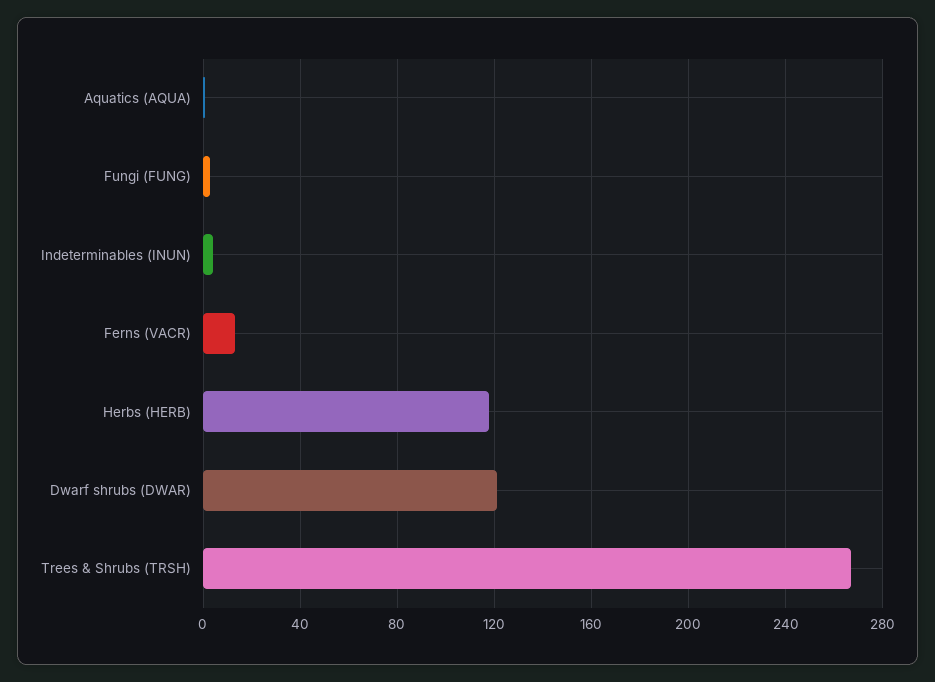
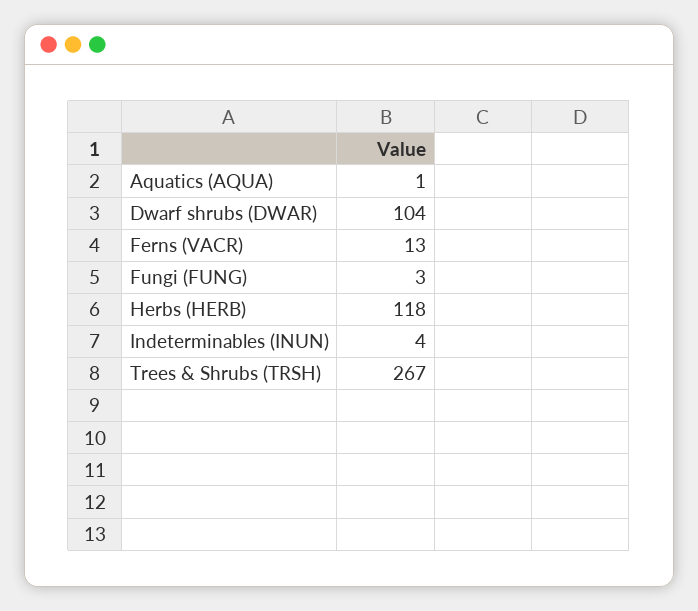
Dwarf shrubs (DWAR): 120 -> 104

